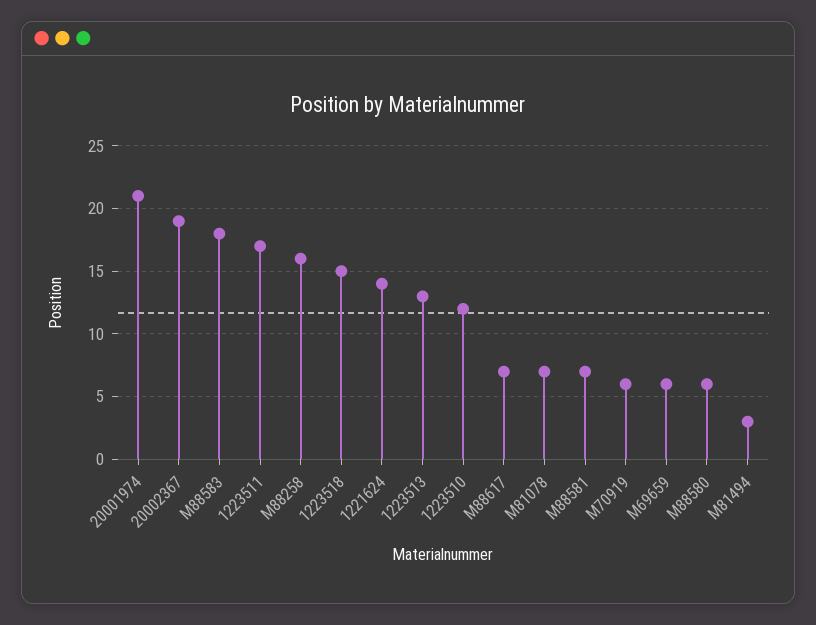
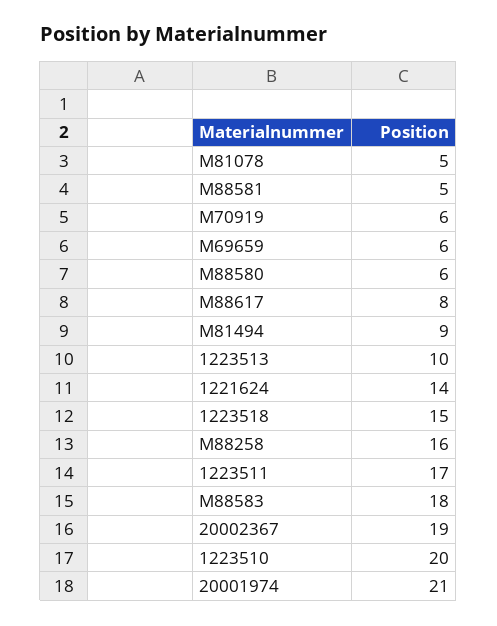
1223513: 13 -> 10
1223510: 12 -> 20
M88617: 7 -> 8
M81078: 7 -> 5
M88581: 7 -> 5
M81494: 3 -> 9

